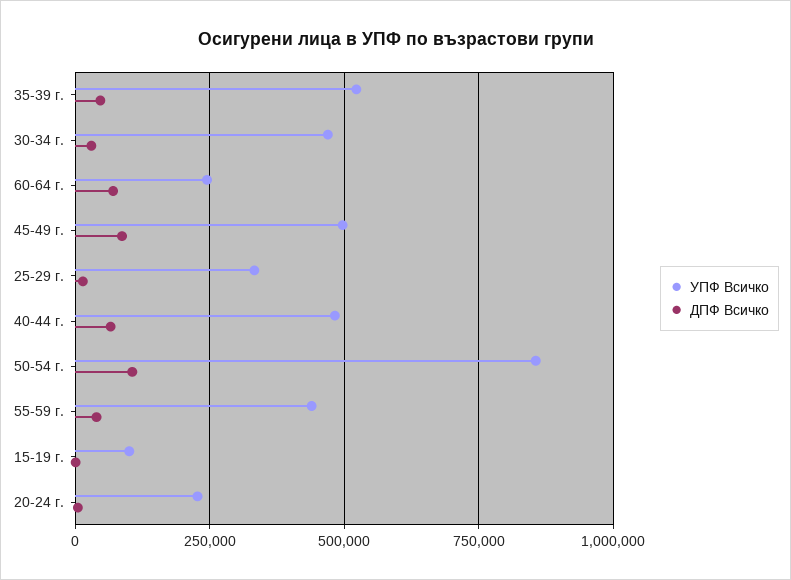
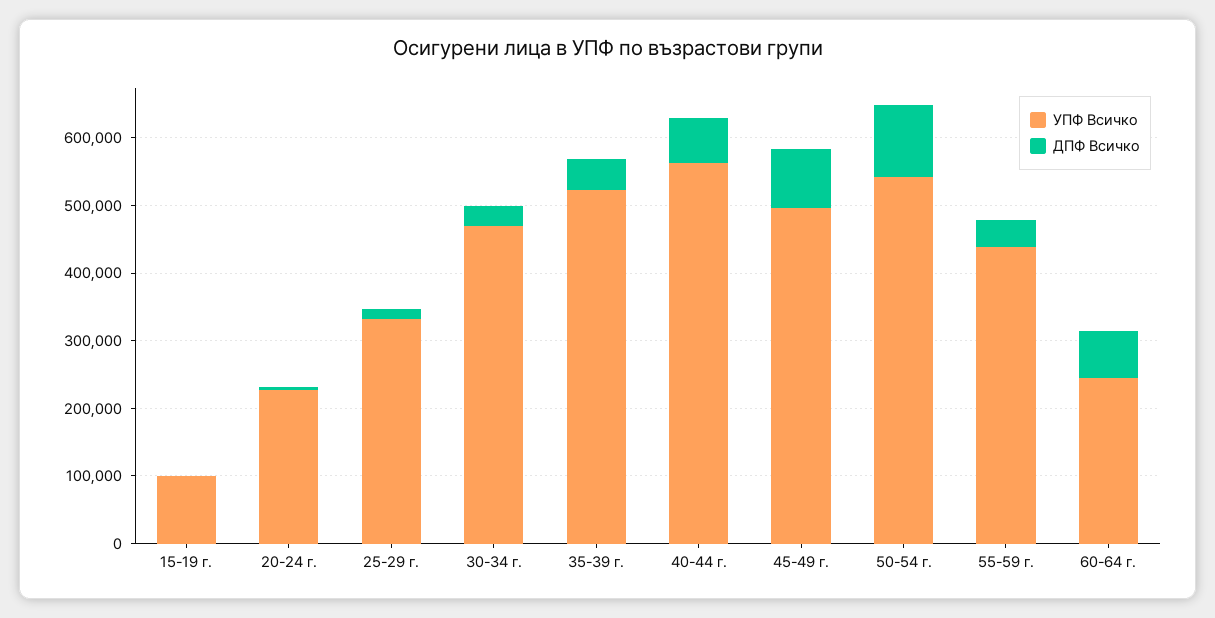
УПФ Всичко, 40-44 г.: 475000 -> 560000
УПФ Всичко, 50-54 г.: 850000 -> 540000

